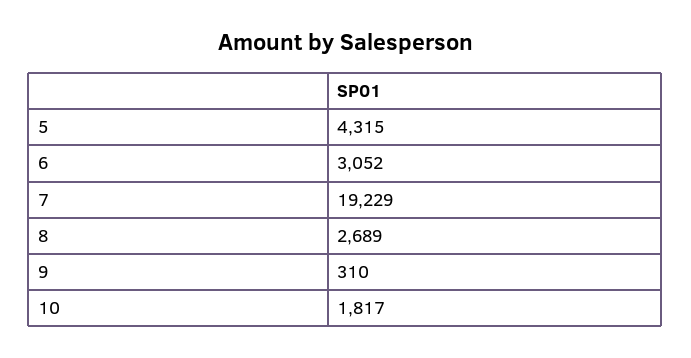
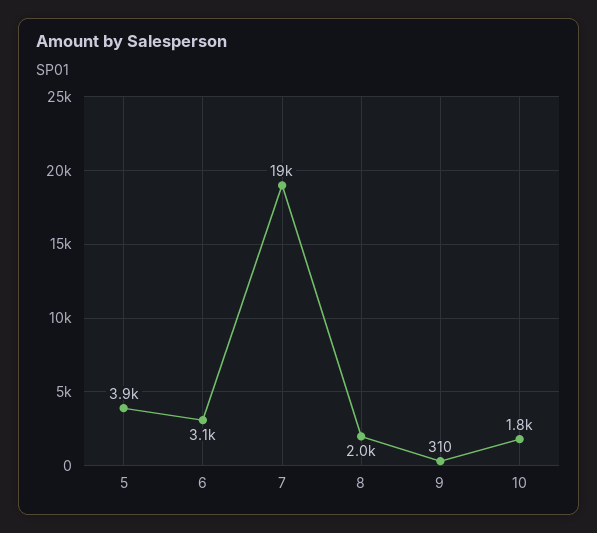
5: 4315 -> 3900
8: 2689 -> 2000

